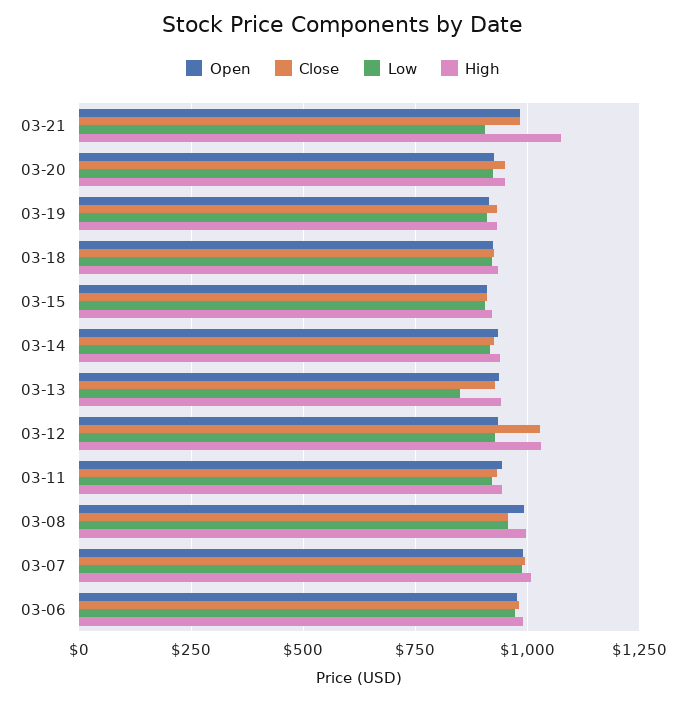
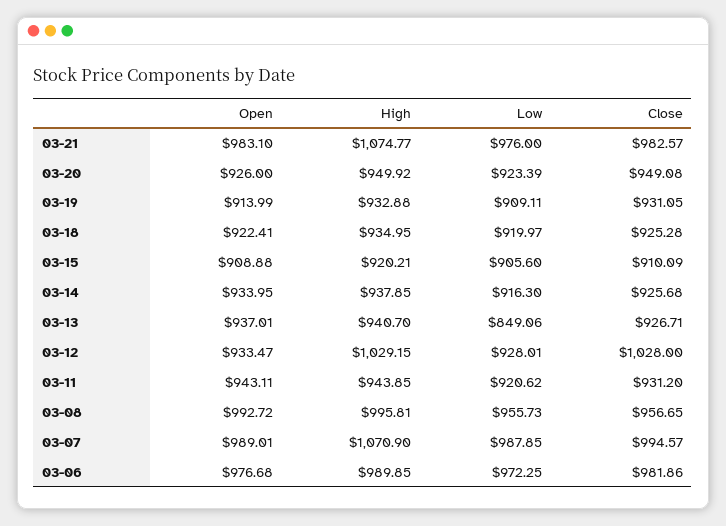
Low, 03-21: 900 -> 976
High, 03-07: 1000 -> 1070.9

